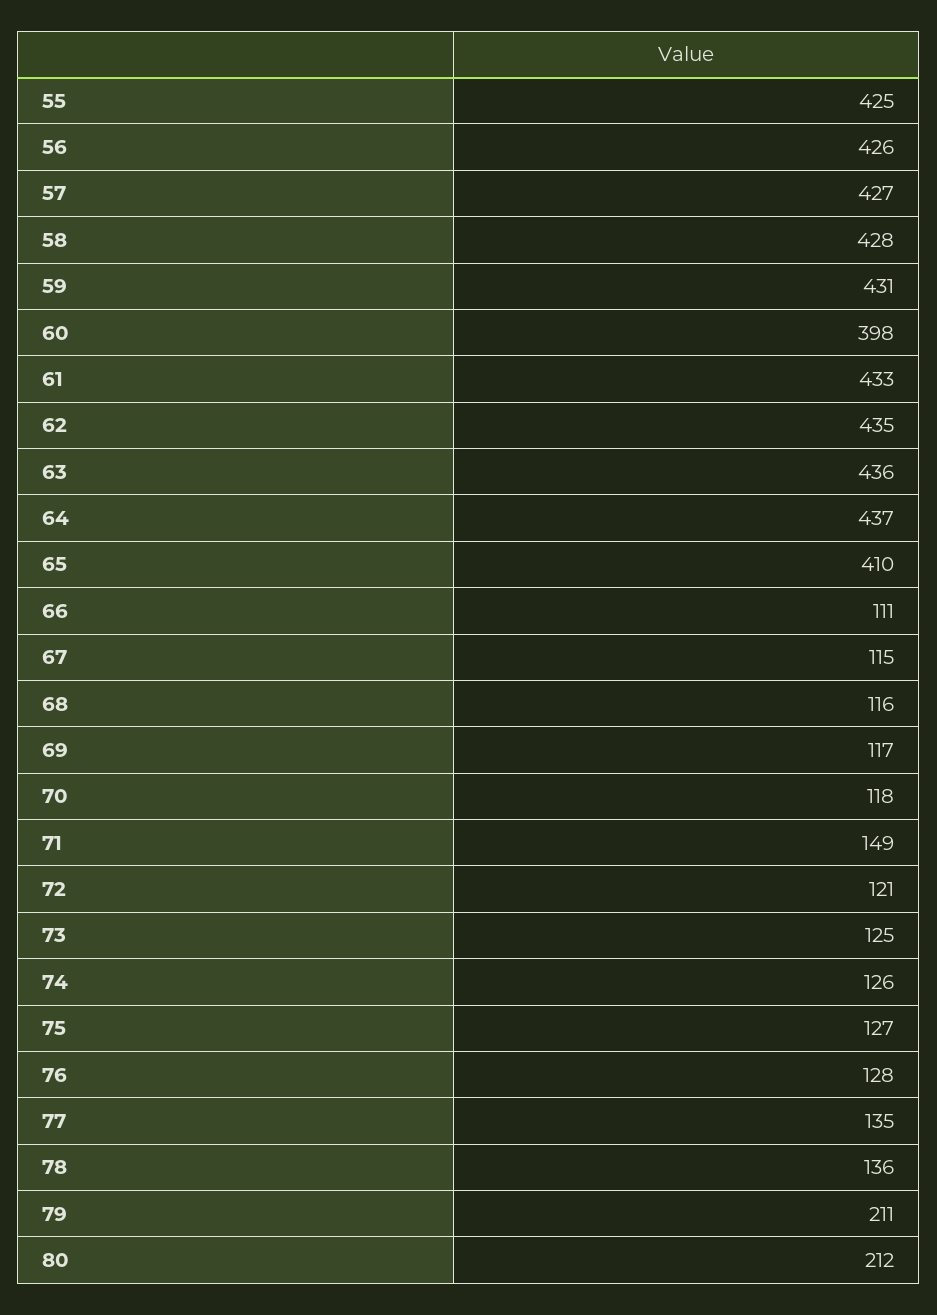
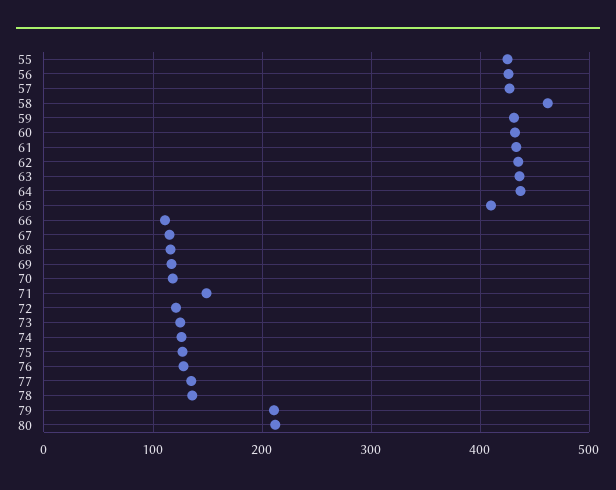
58: 428 -> 460
60: 398 -> 430

